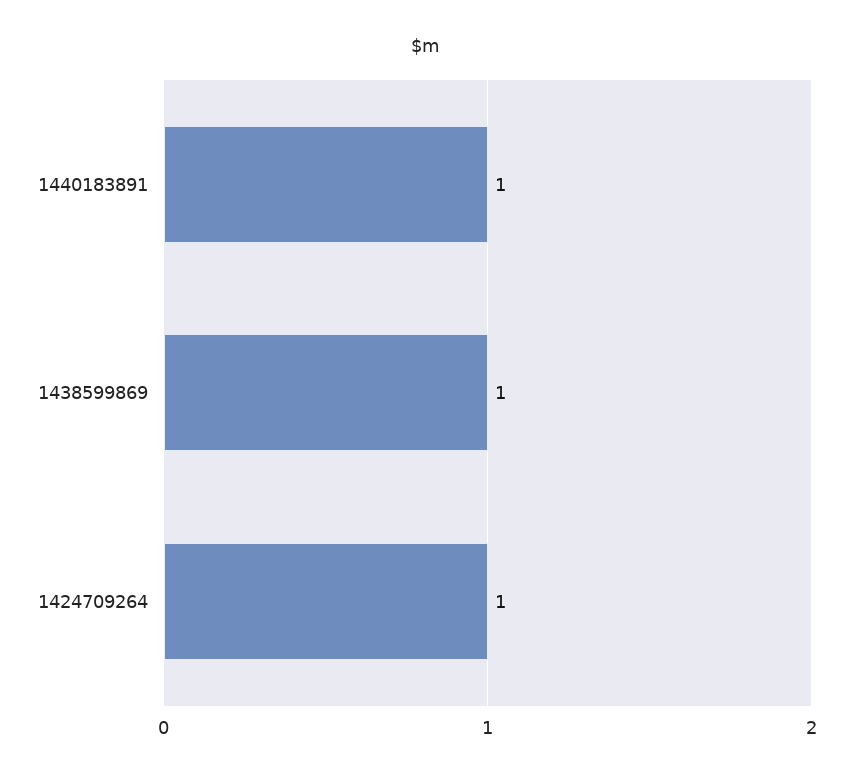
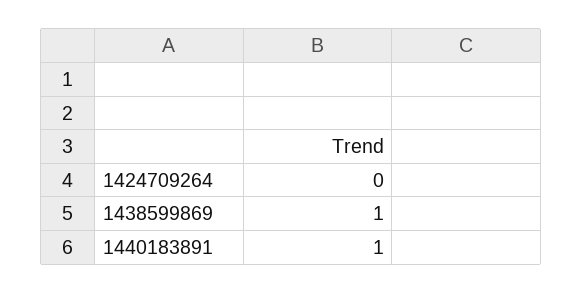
1424709264: 1 -> 0

